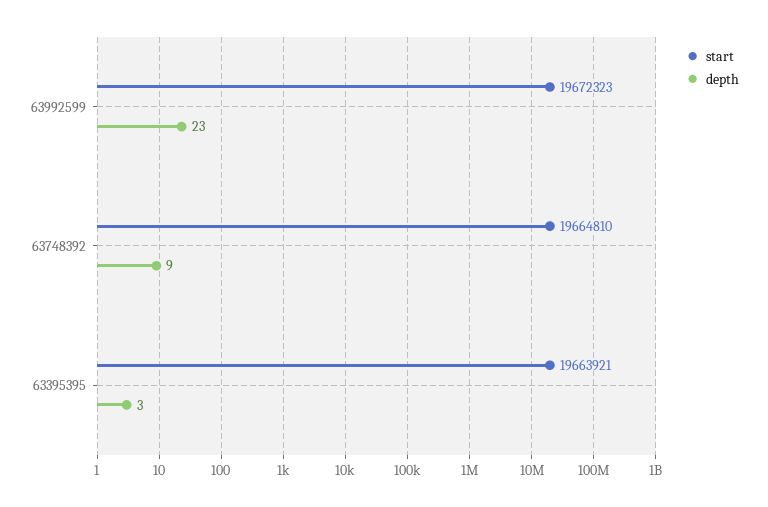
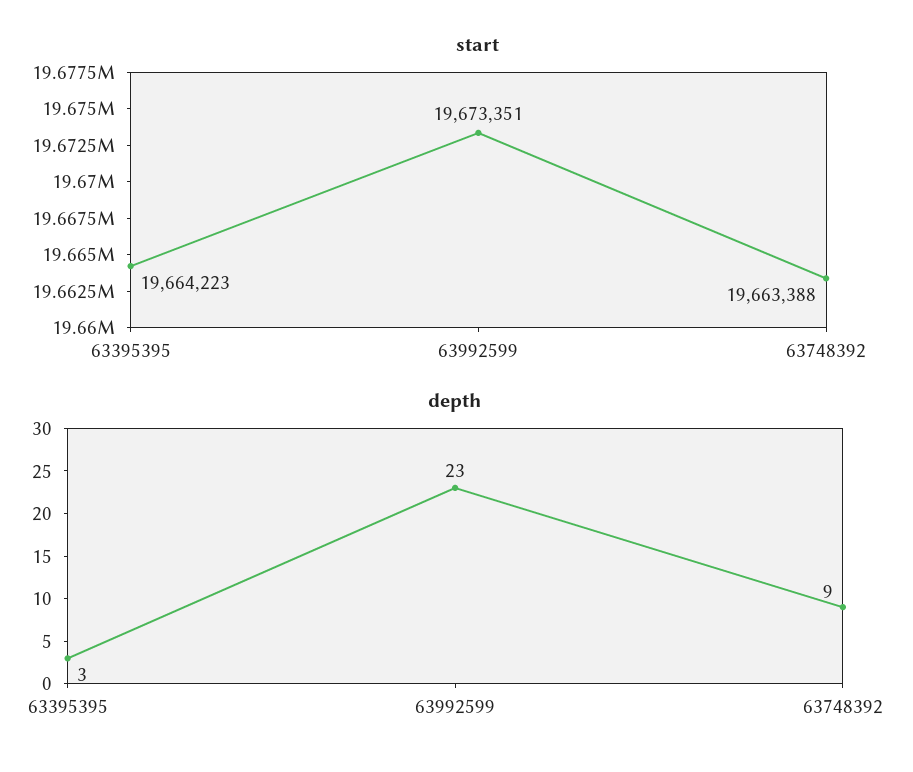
start, 63992599: 19672323 -> 19673351
start, 63748392: 19664810 -> 19663388
start, 63395395: 19663921 -> 19664223

